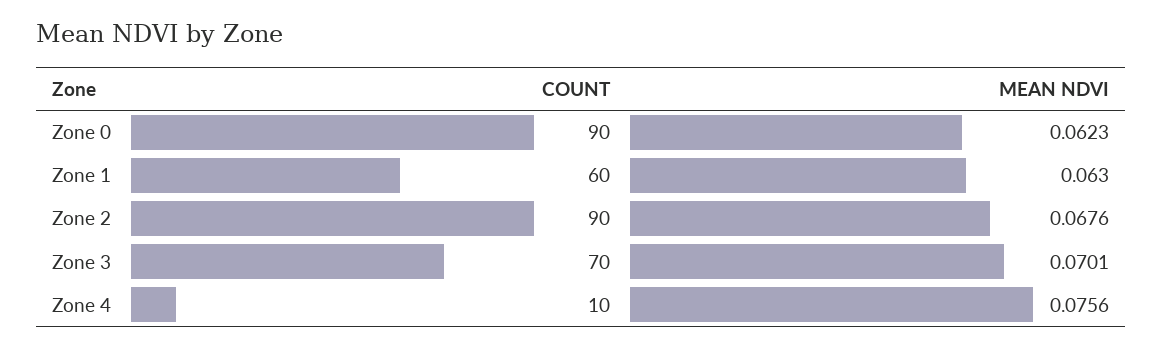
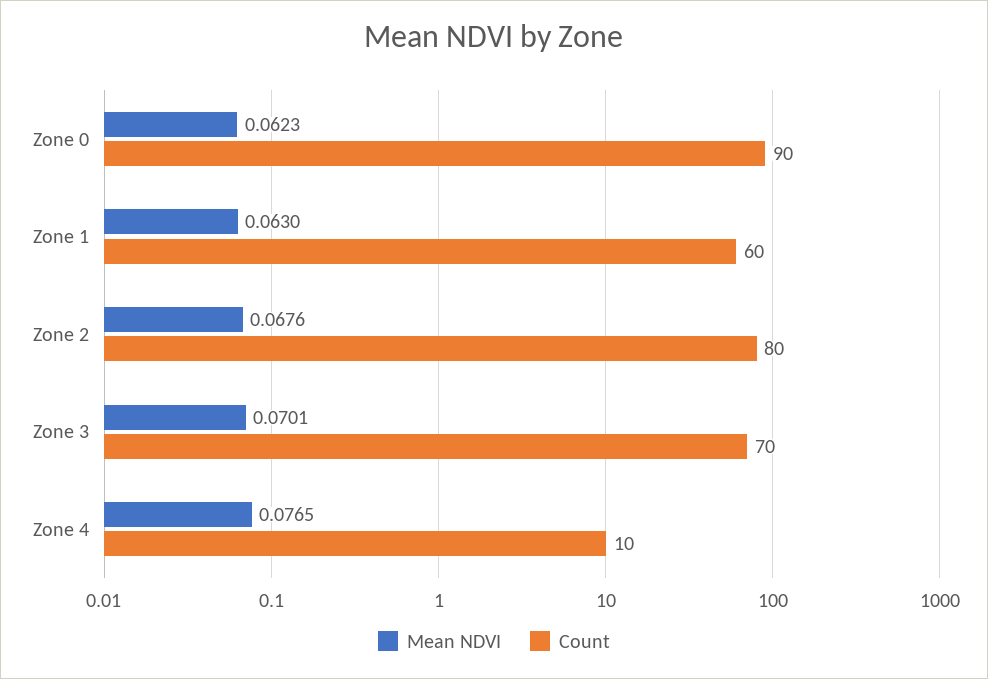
COUNT, Zone 2: 90 -> 80
MEAN NDVI, Zone 4: 0.0756 -> 0.0765

